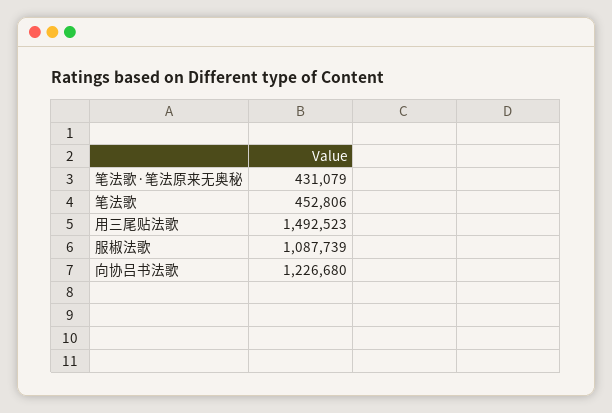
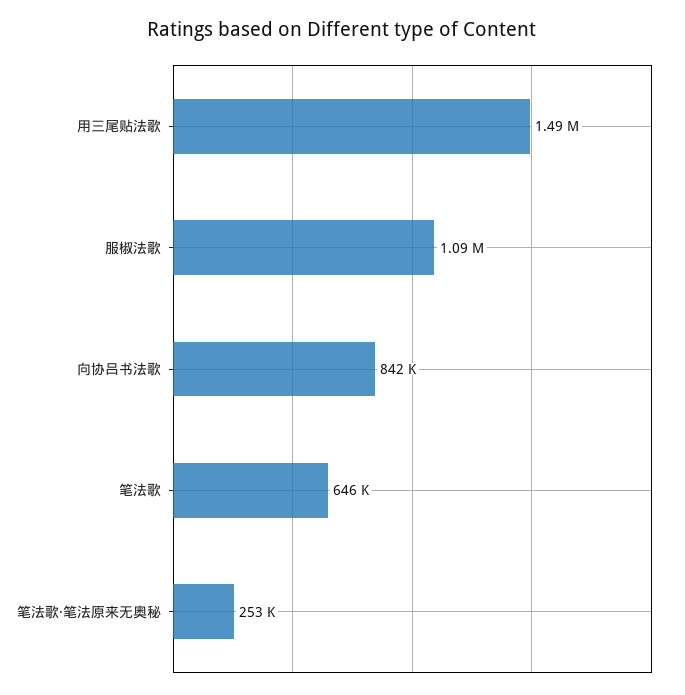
笔法歌·笔法原来无奥秘: 431079 -> 253000
笔法歌: 452806 -> 646000
向协吕书法歌: 1226680 -> 842000

